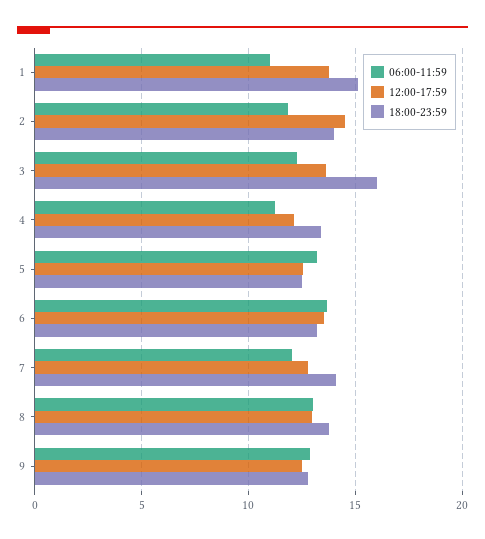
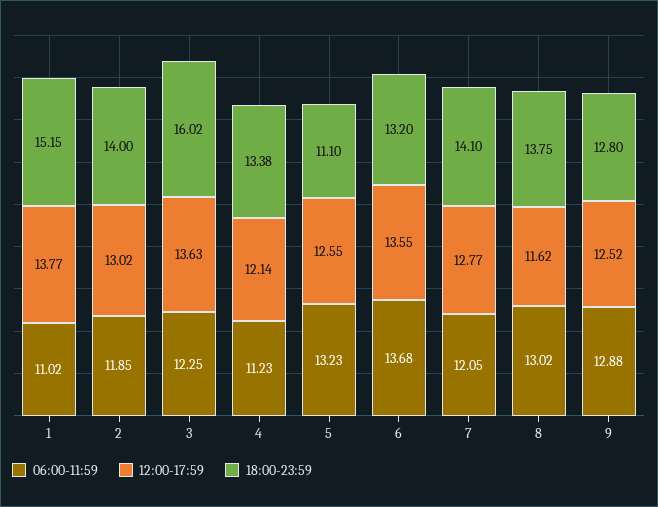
12:00-17:59, 2: 14.5 -> 13.02
18:00-23:59, 5: 12.5 -> 11.1
12:00-17:59, 8: 13 -> 11.62

